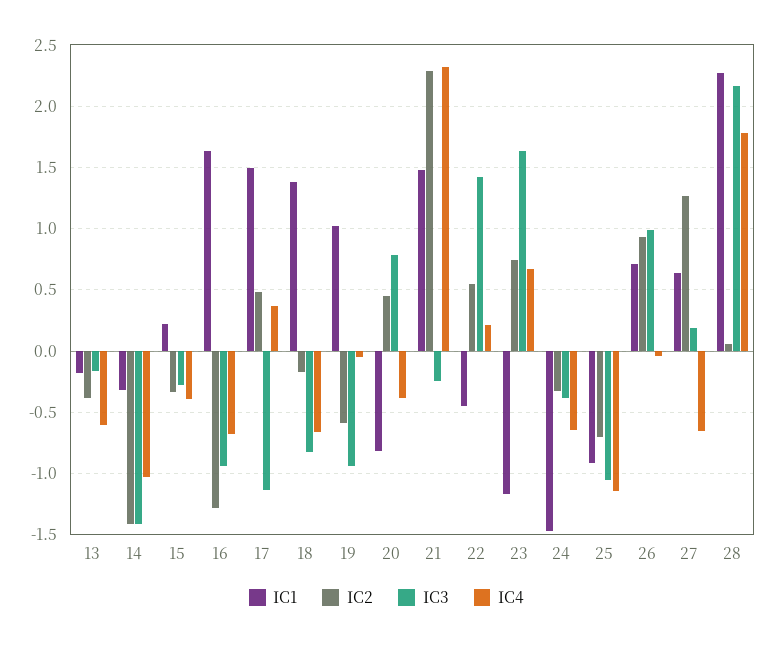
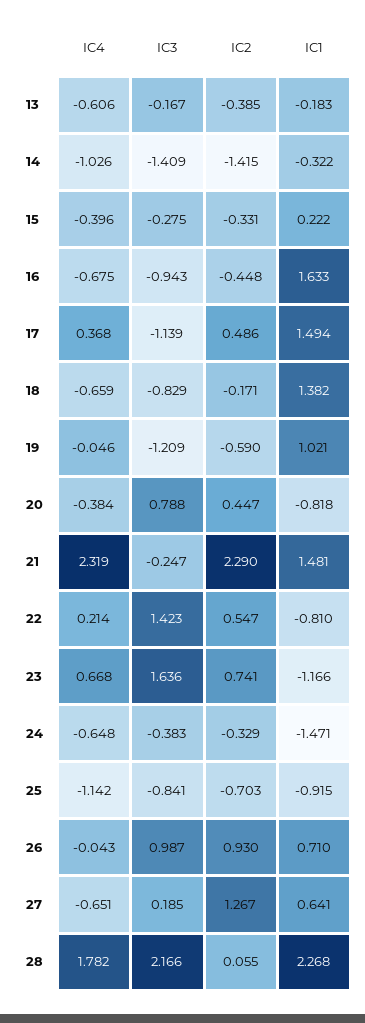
IC2, 16: -1.3 -> -0.448
IC3, 19: -0.95 -> -1.209
IC1, 22: -0.45 -> -0.81
IC3, 25: -1.05 -> -0.841

